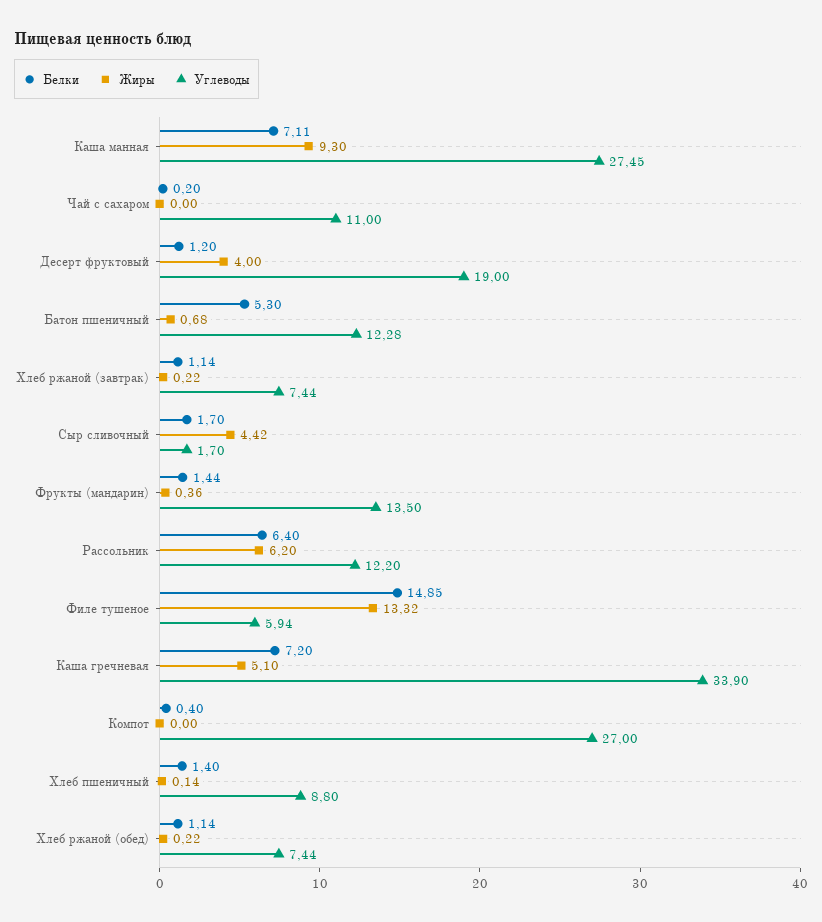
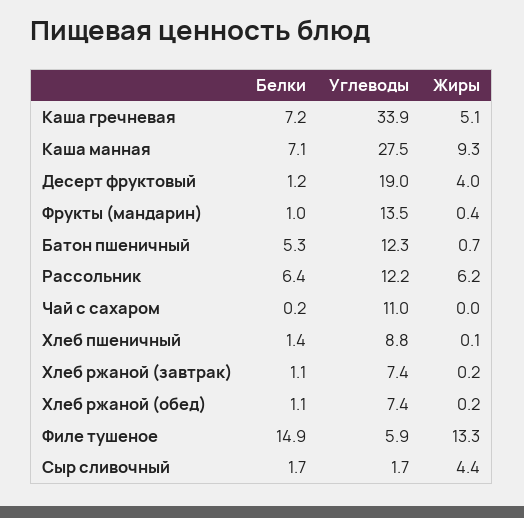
Белки, Фрукты (мандарин): 1.44 -> 1
Белки, Компот: 0.4 -> none
Жиры, Компот: 0 -> none
Углеводы, Компот: 27 -> none

